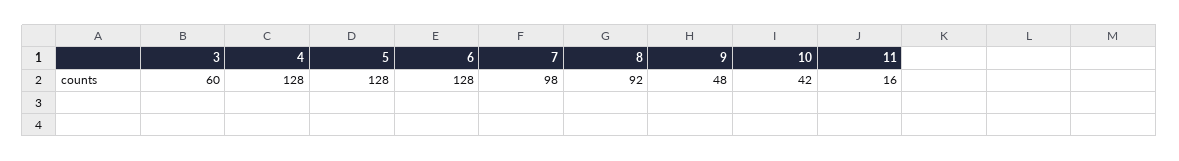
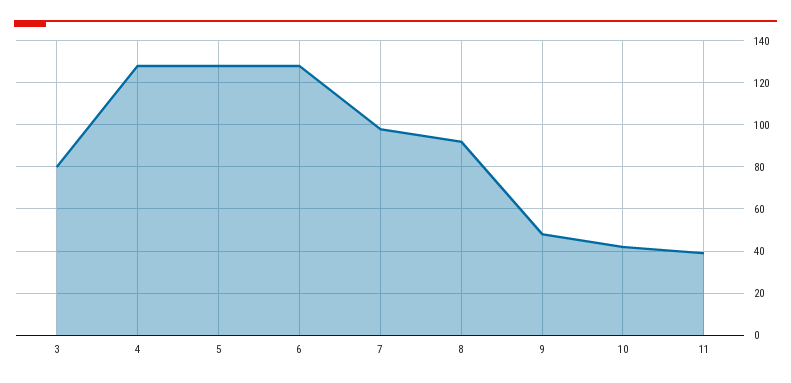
3: 60 -> 80
11: 16 -> 40

